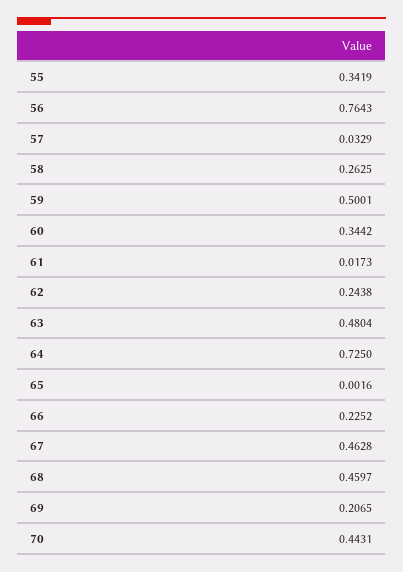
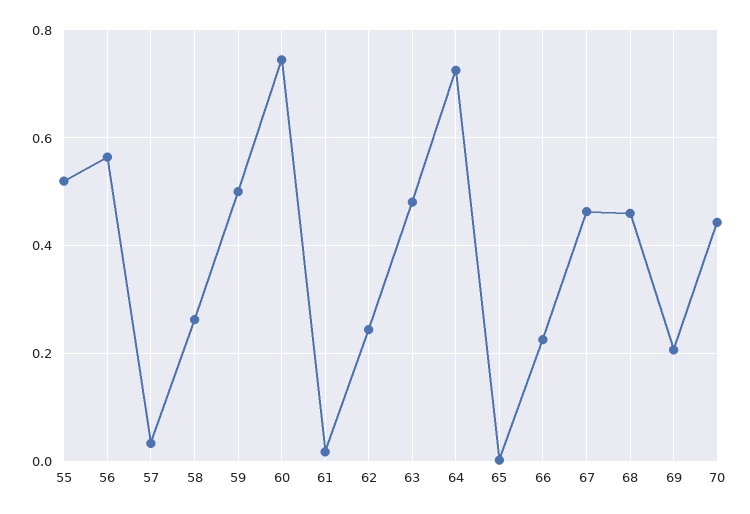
55: 0.3419 -> 0.52
56: 0.7643 -> 0.56
60: 0.3442 -> 0.74

